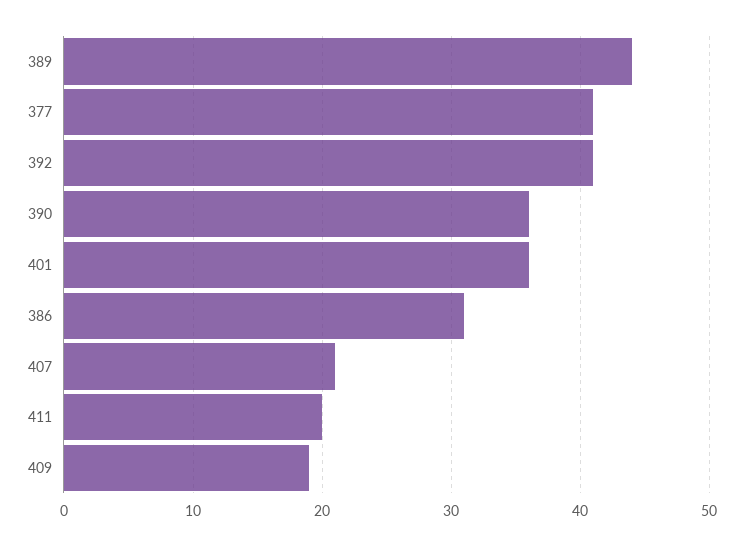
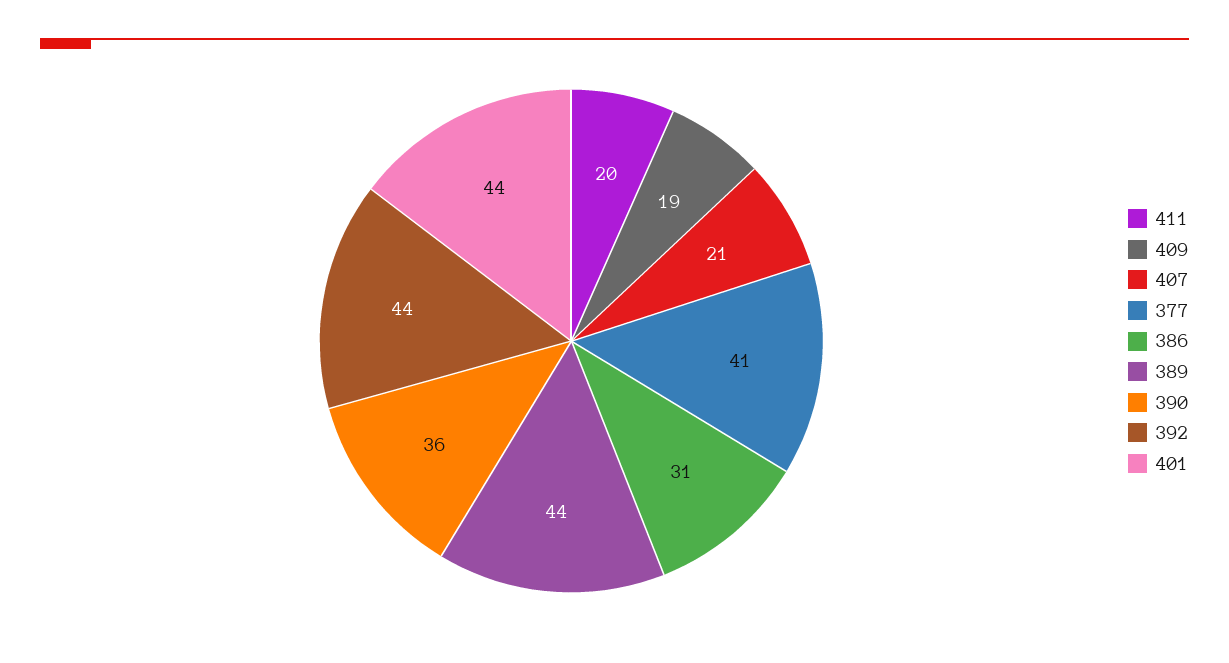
392: 41 -> 44
401: 36 -> 44

